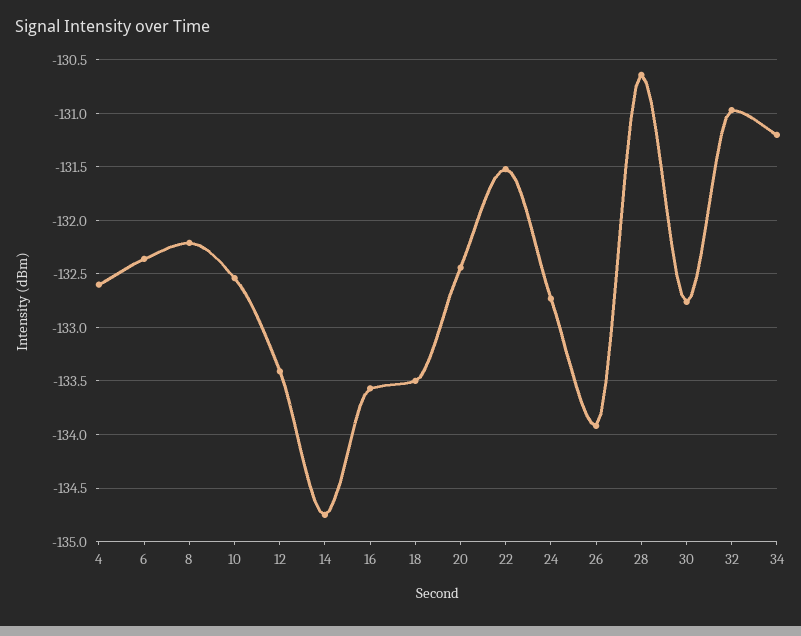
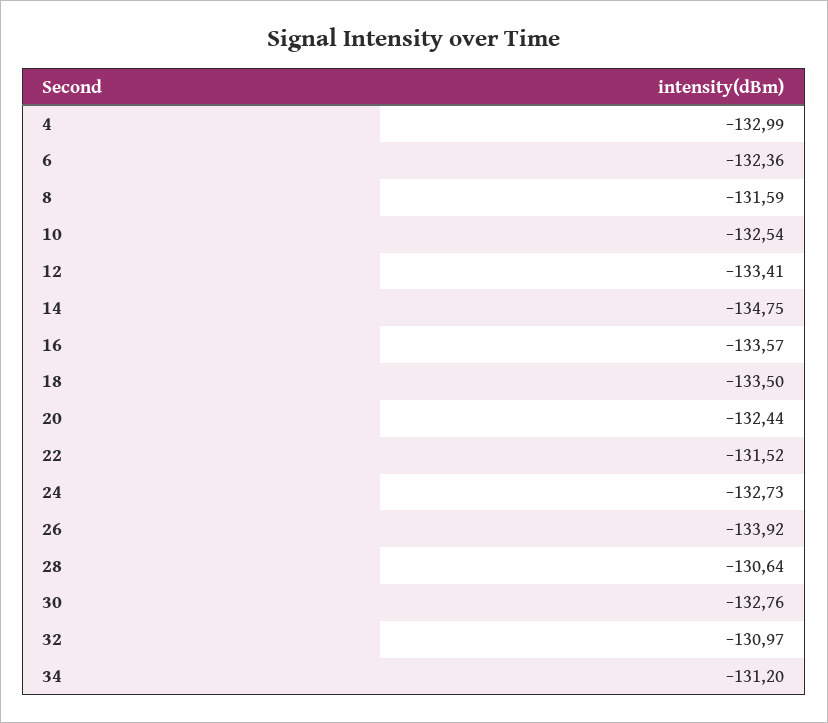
4: -132.6 -> -132.99
8: -132.2 -> -131.59

